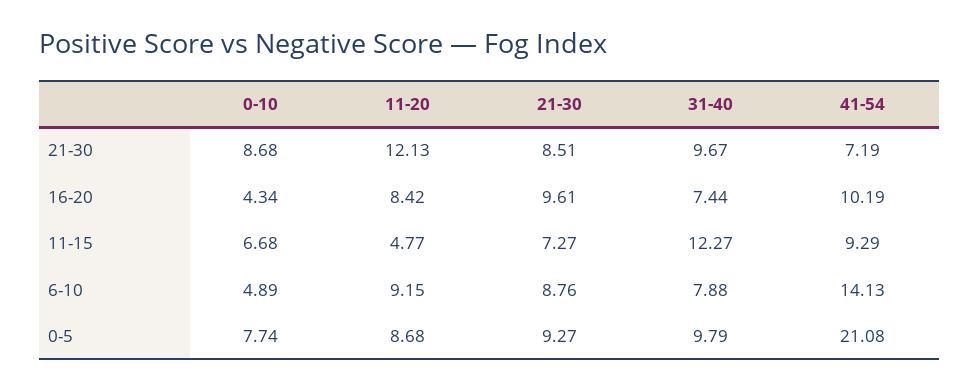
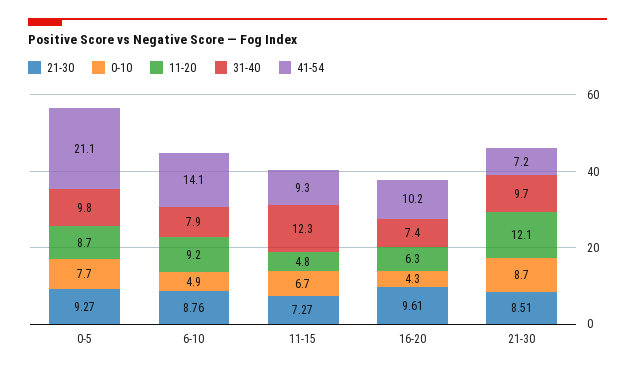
11-20, 16-20: 8.42 -> 6.3

